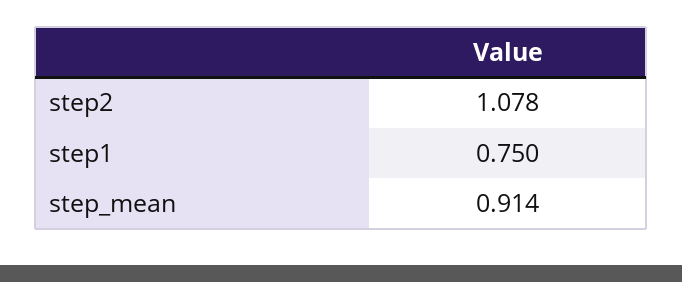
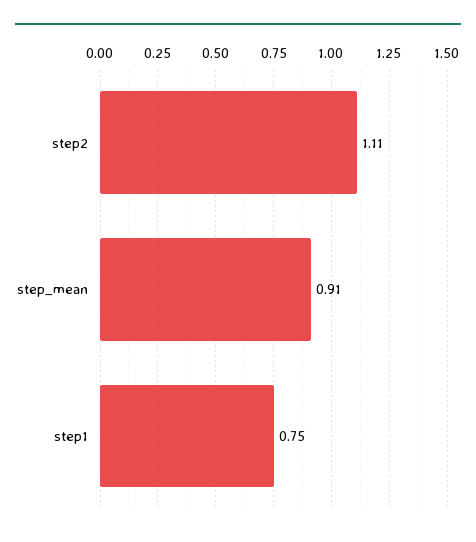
step2: 1.078 -> 1.11

